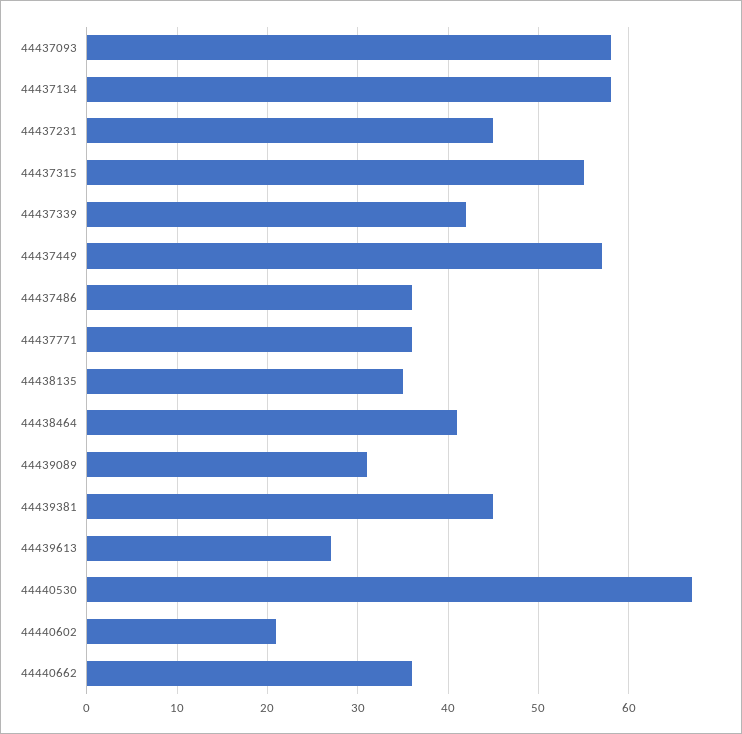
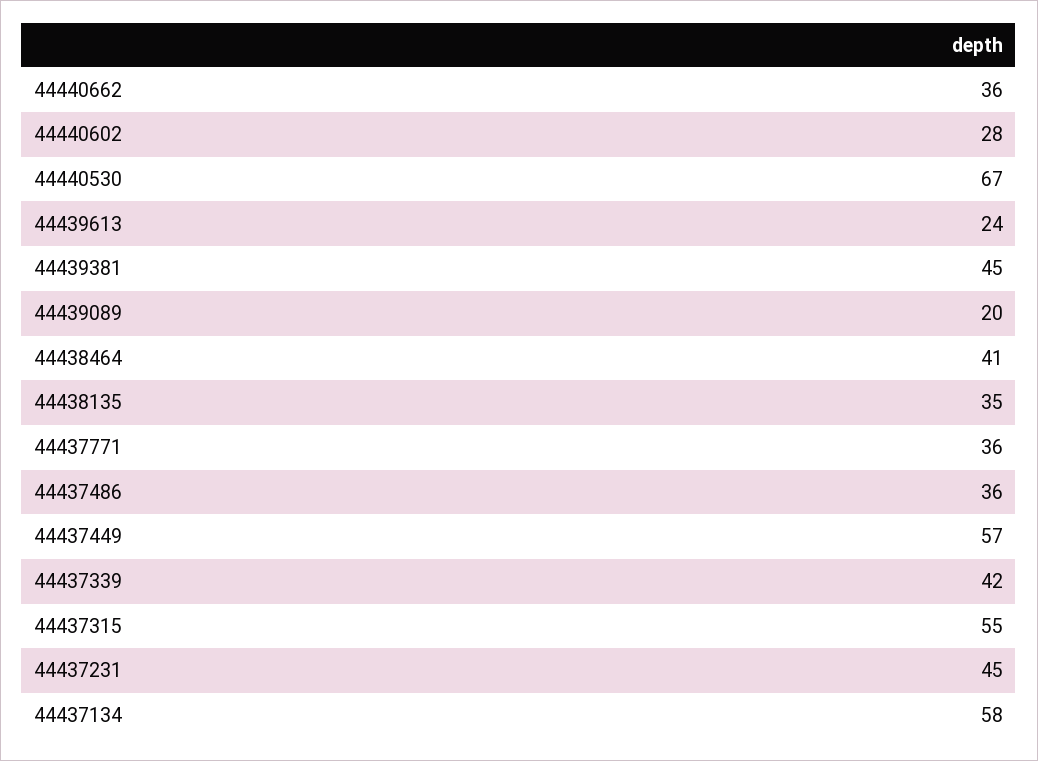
44437093: 58 -> none
44439089: 31 -> 20
44439613: 27 -> 24
44440602: 21 -> 28

